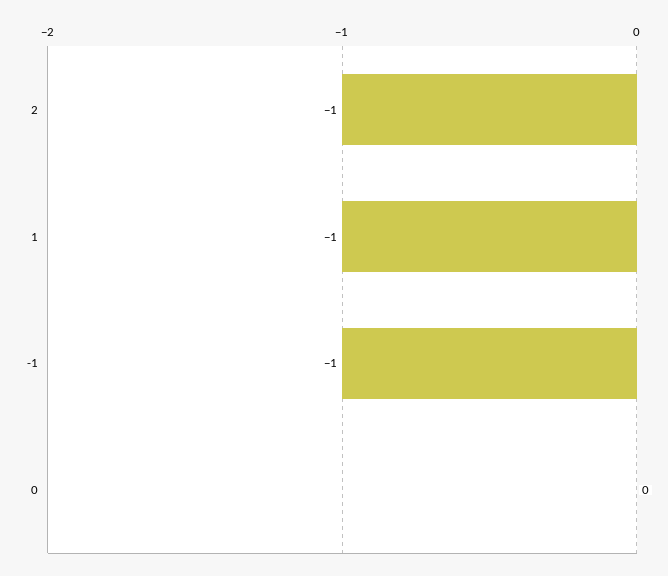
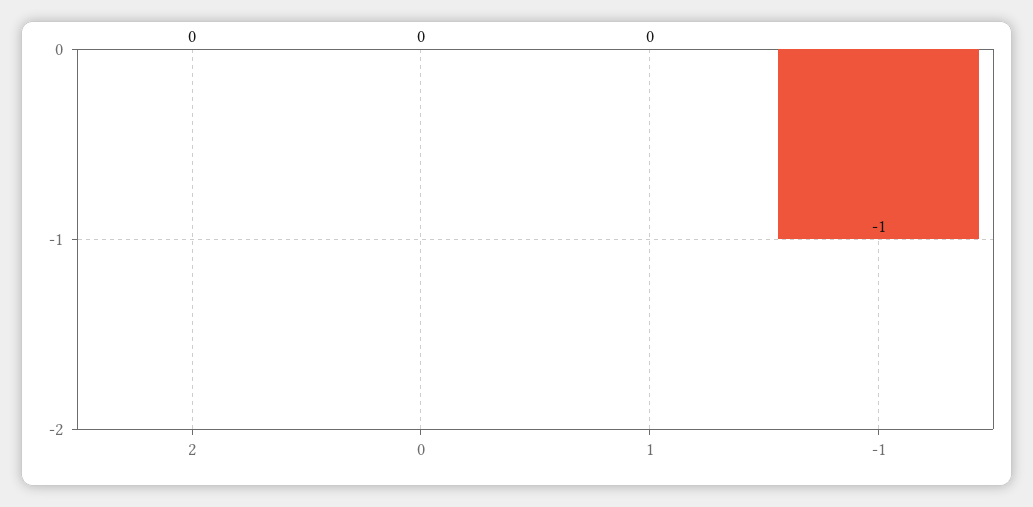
2: -1 -> 0
1: -1 -> 0

